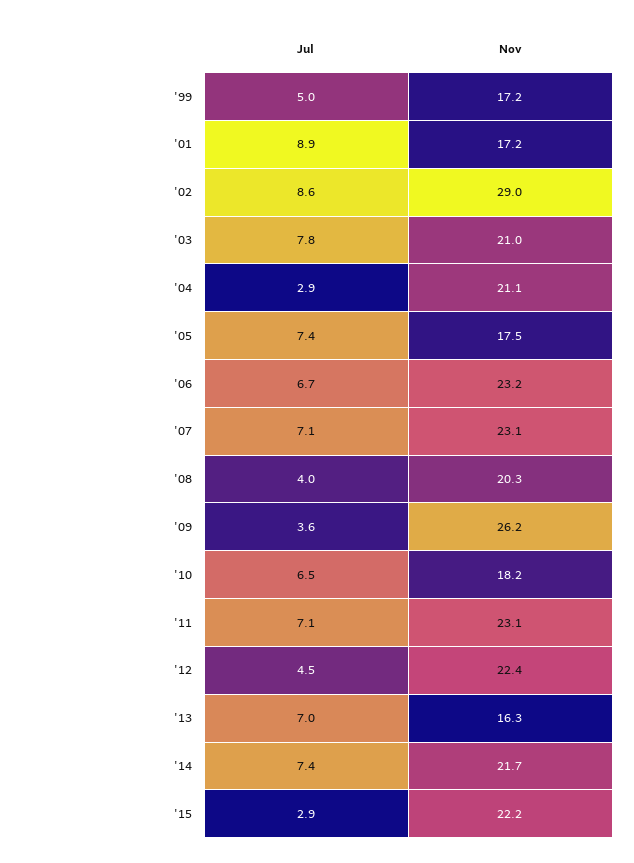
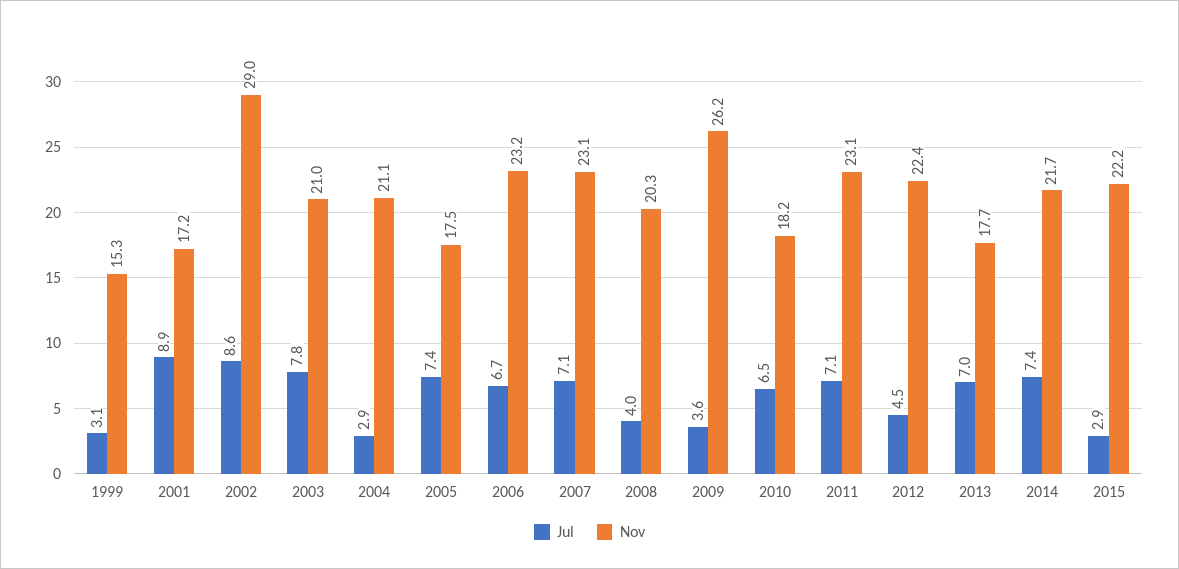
Jul, '99: 5 -> 3.1
Nov, '99: 17.2 -> 15.3
Nov, '13: 16.3 -> 17.7

